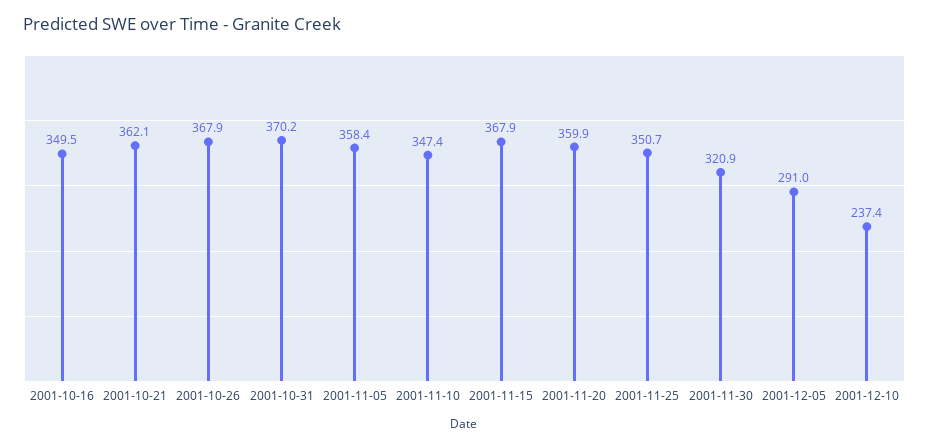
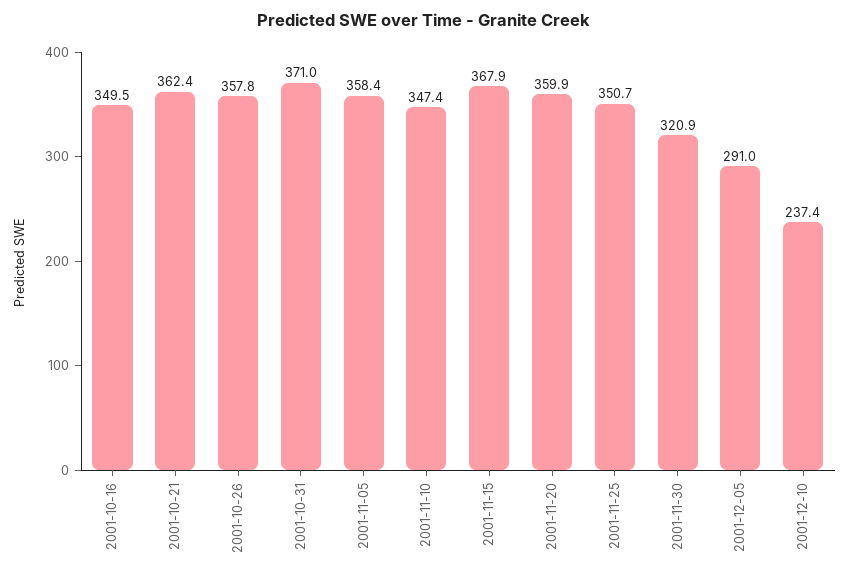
2001-10-21: 362.1 -> 362.4
2001-10-26: 367.9 -> 357.8
2001-10-31: 370.2 -> 371

